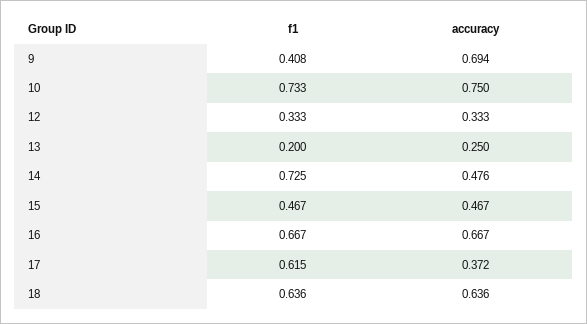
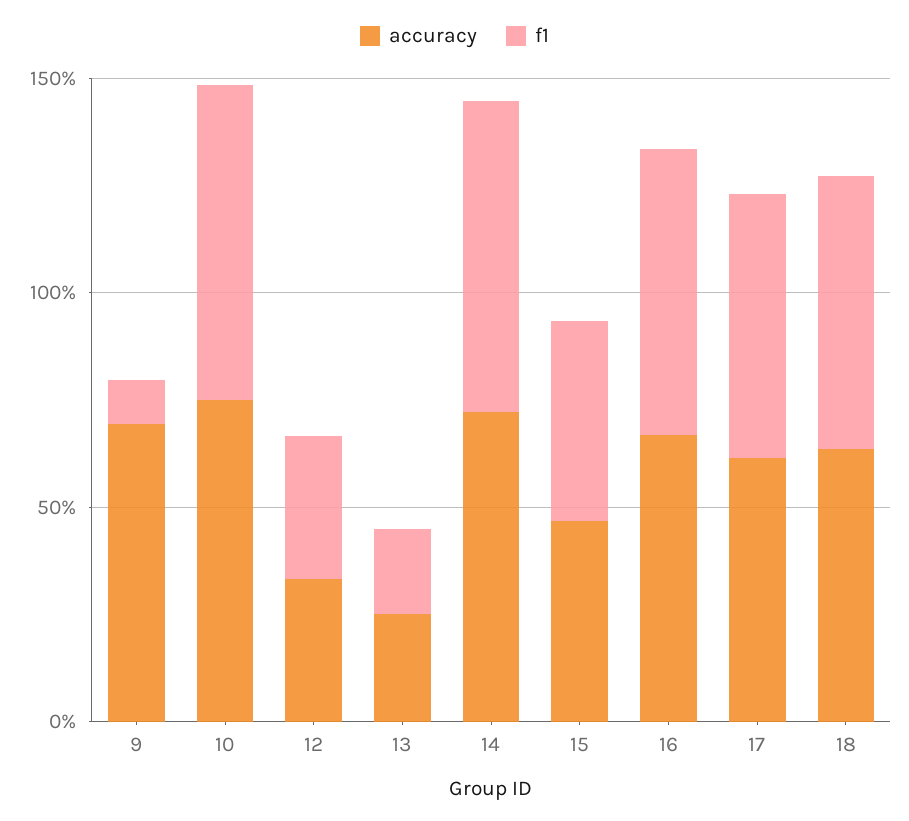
f1, 9: 0.408 -> 0.1
accuracy, 14: 0.476 -> 0.7
accuracy, 17: 0.372 -> 0.6

